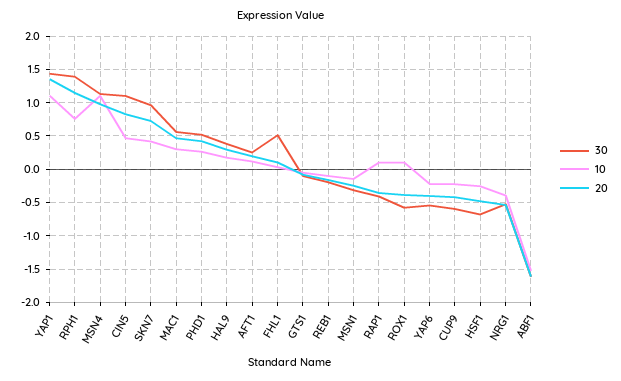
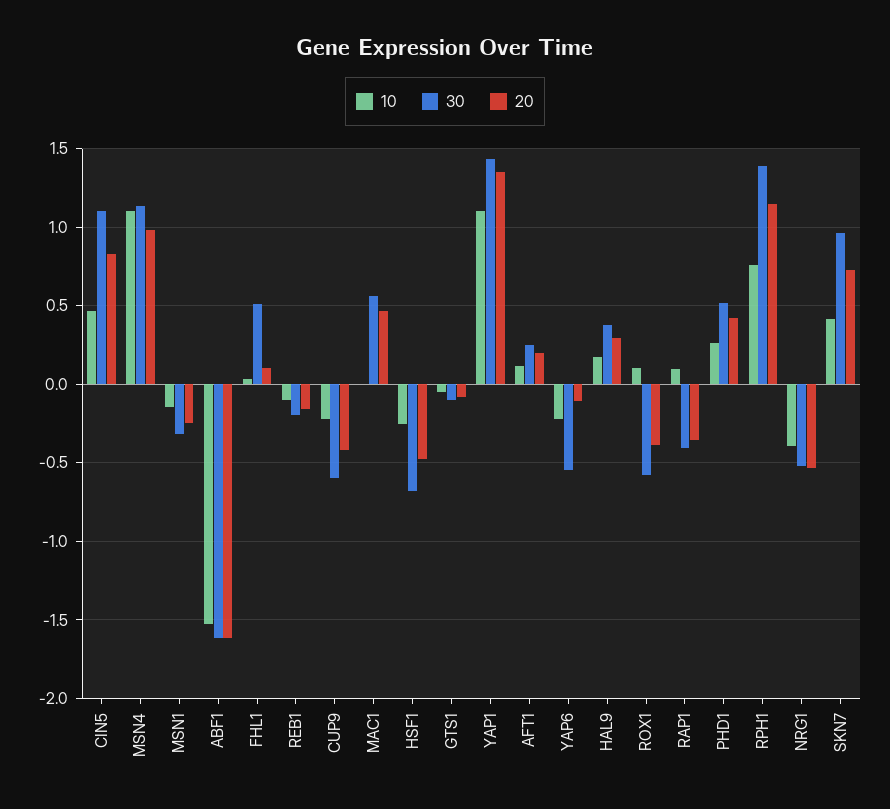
10, MAC1: 0.3 -> 0
20, YAP6: -0.4 -> -0.1

